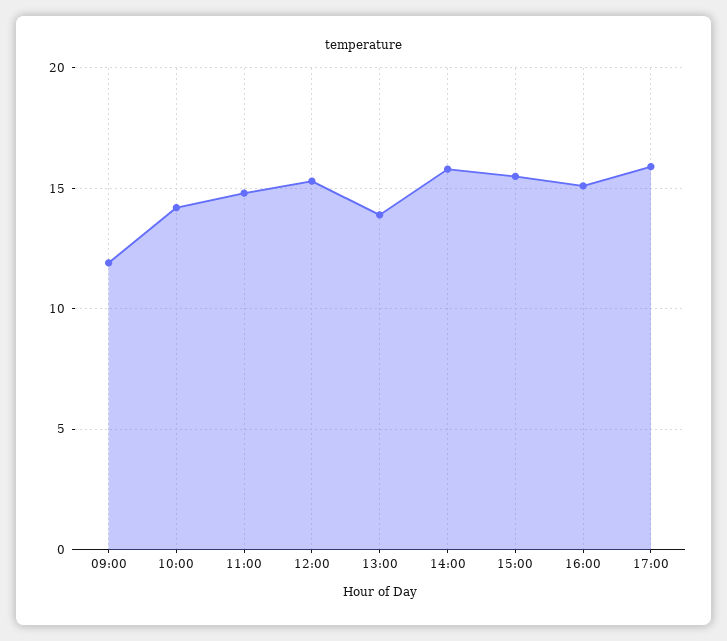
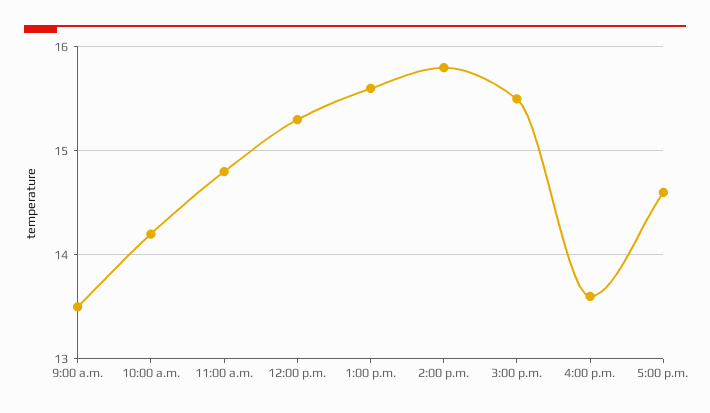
09:00: 12 -> 13.5
13:00: 14 -> 15.6
16:00: 15 -> 13.6
17:00: 16 -> 14.6

